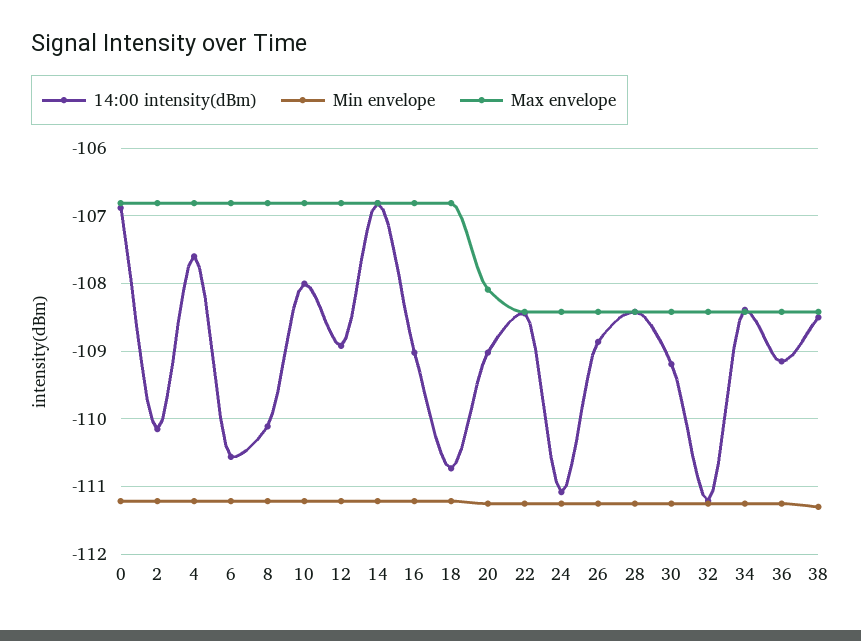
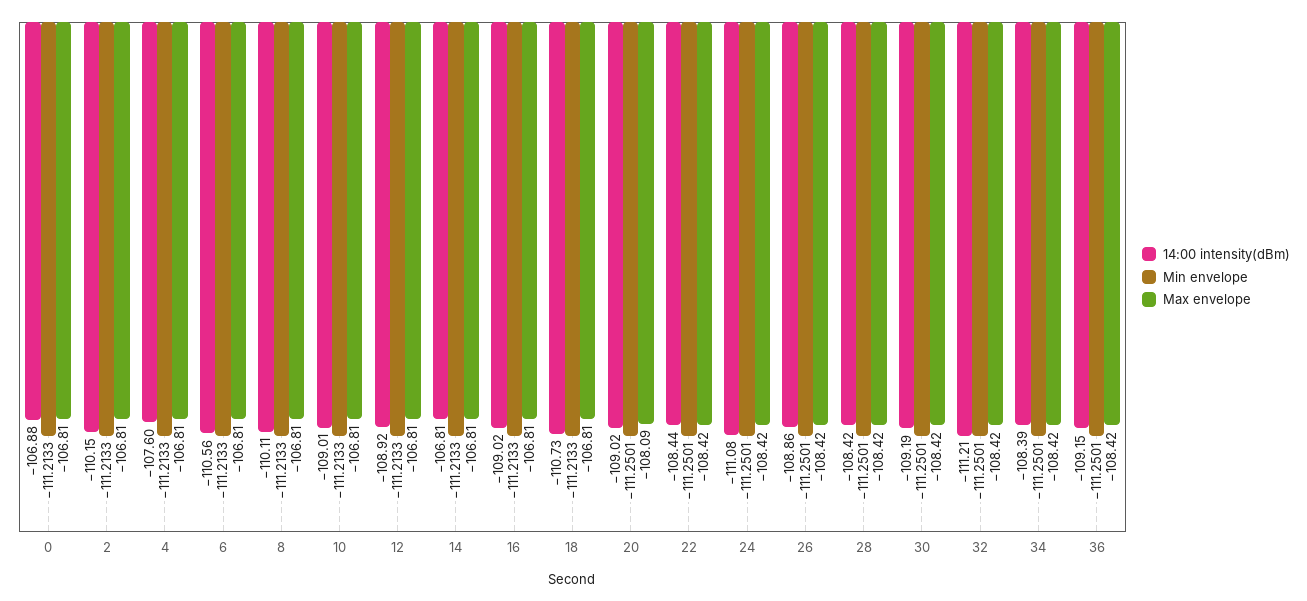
14:00 intensity(dBm), 10: -108 -> -109.01
14:00 intensity(dBm), 38: -108.5 -> none
Min envelope, 38: -111.3 -> none
Max envelope, 38: -108.4 -> none

